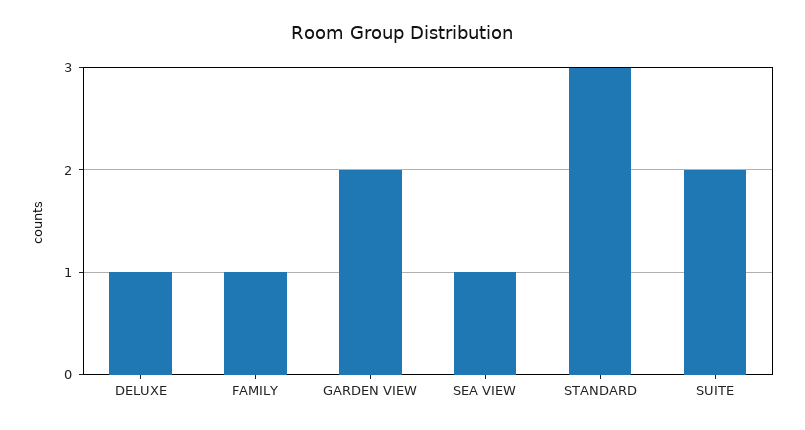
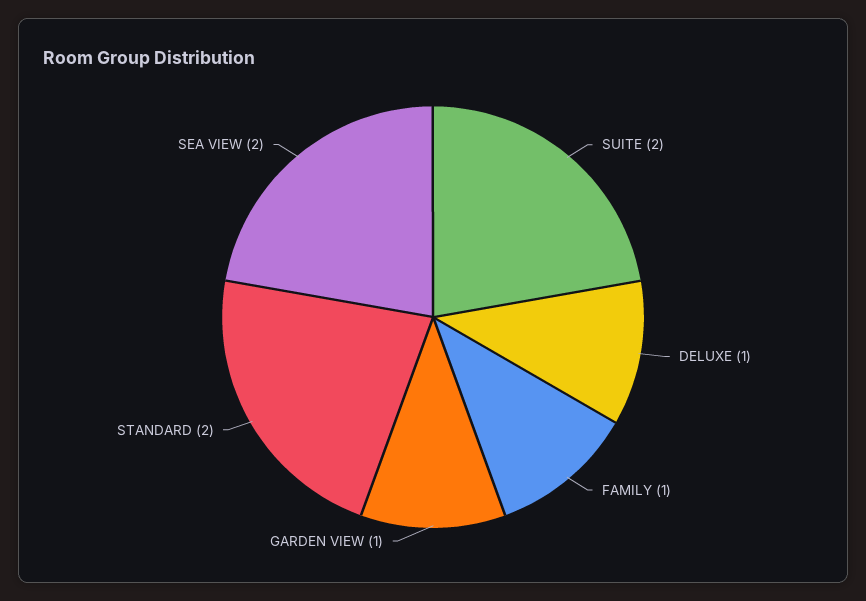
GARDEN VIEW: 2 -> 1
SEA VIEW: 1 -> 2
STANDARD: 3 -> 2

